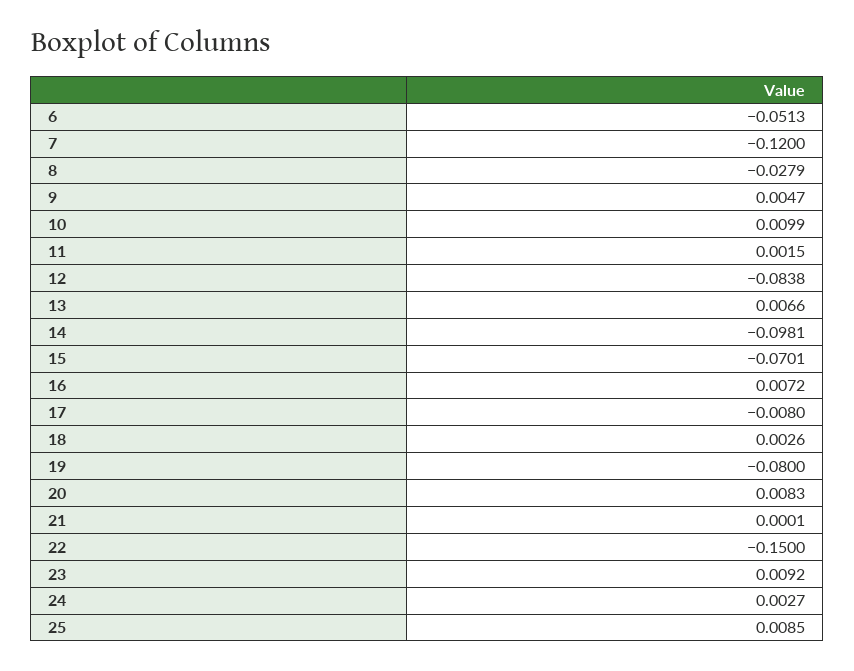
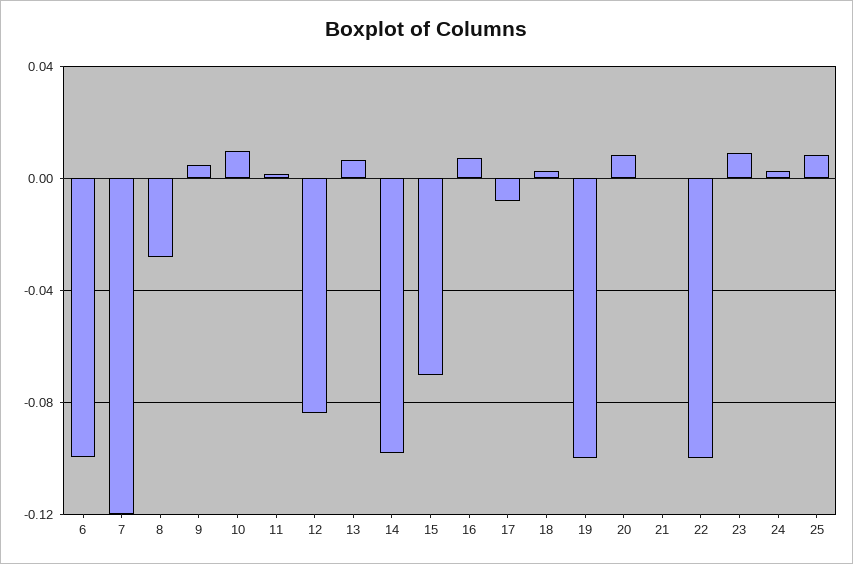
6: -0.0513 -> -0.1
19: -0.08 -> -0.1
22: -0.15 -> -0.1

